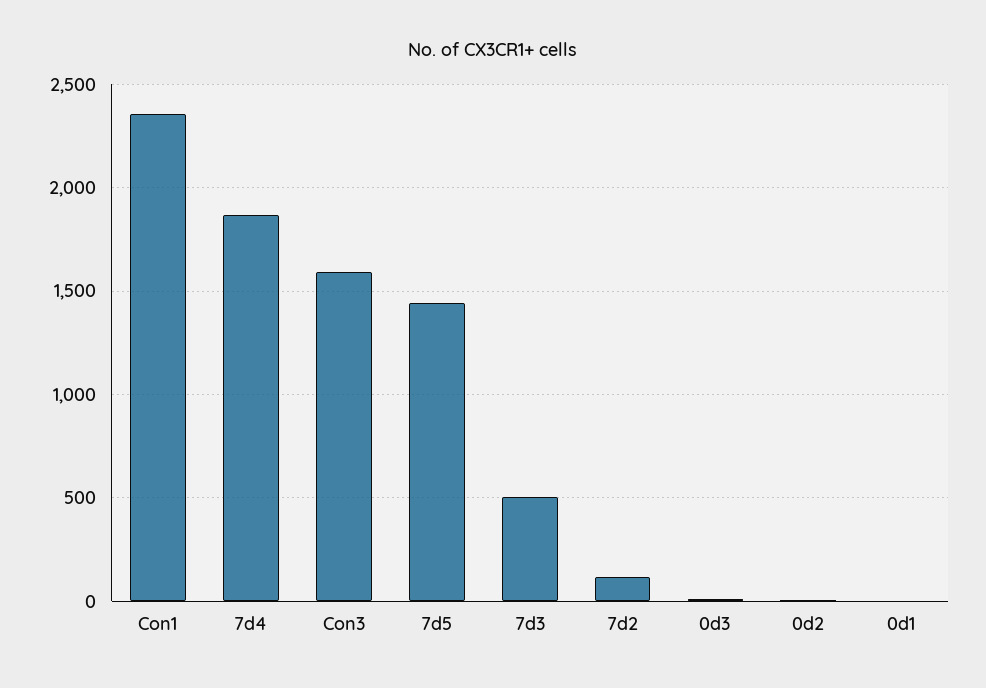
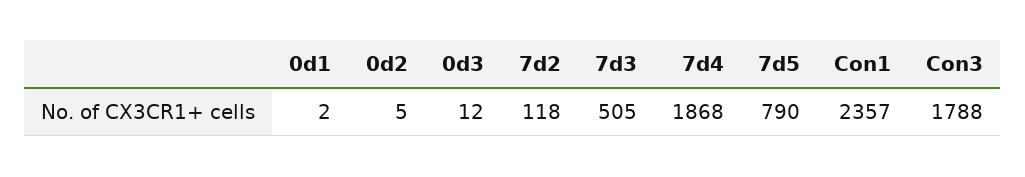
Con3: 1600 -> 1788
7d5: 1450 -> 790

